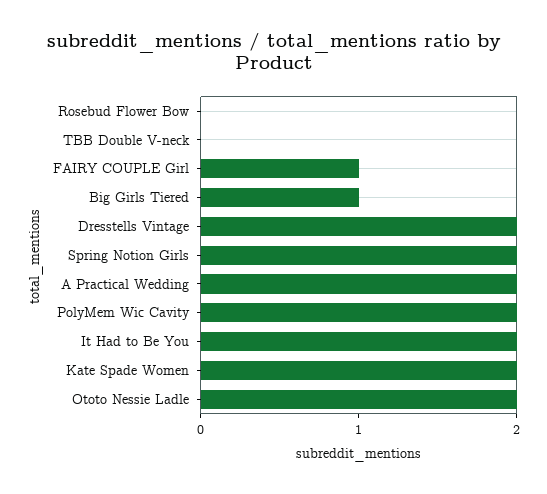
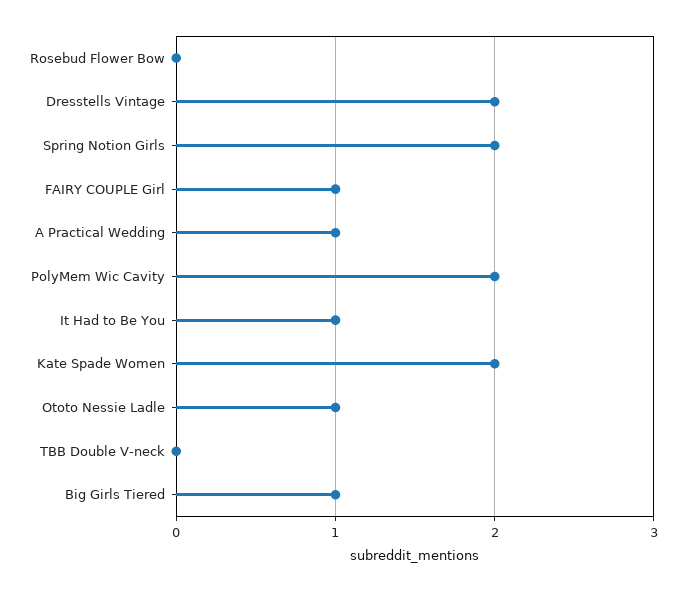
A Practical Wedding: 2 -> 1
It Had to Be You: 2 -> 1
Ototo Nessie Ladle: 2 -> 1

